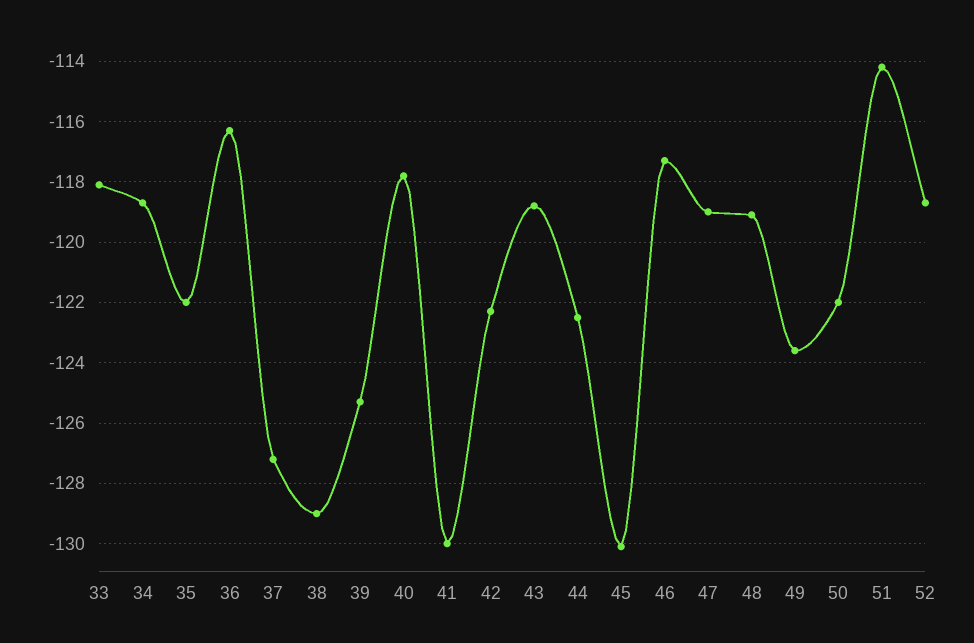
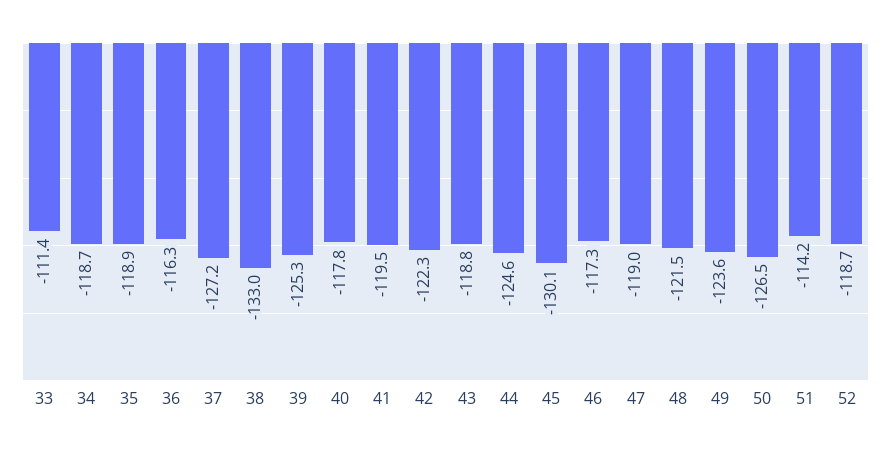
33: -118 -> -111.4
35: -122 -> -118.9
38: -129 -> -133
41: -130 -> -119.5
44: -122.5 -> -124.6
48: -119 -> -121.5
50: -122 -> -126.5

